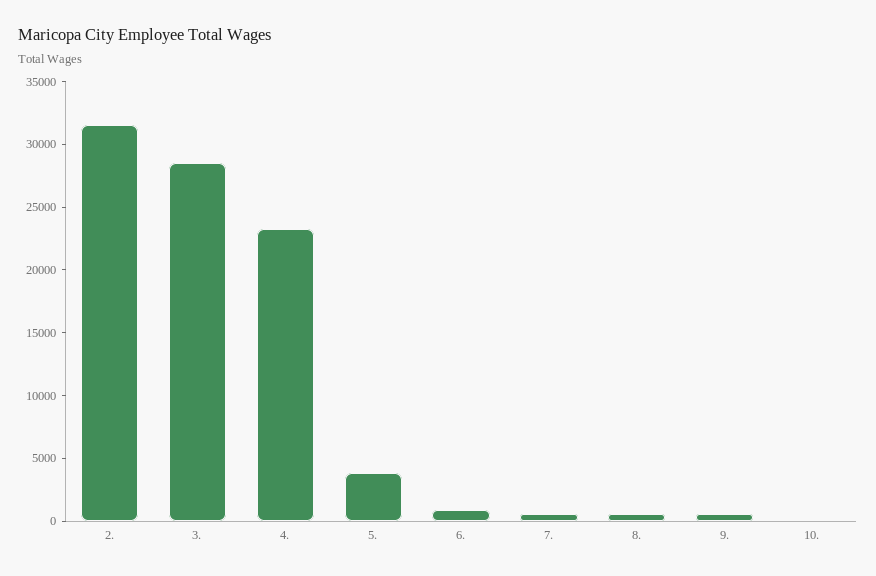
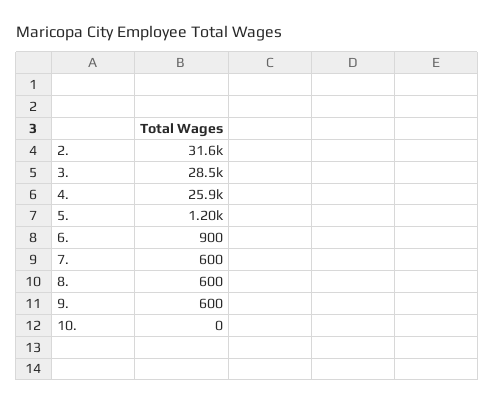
4.: 23000 -> 25900
5.: 4000 -> 1200

